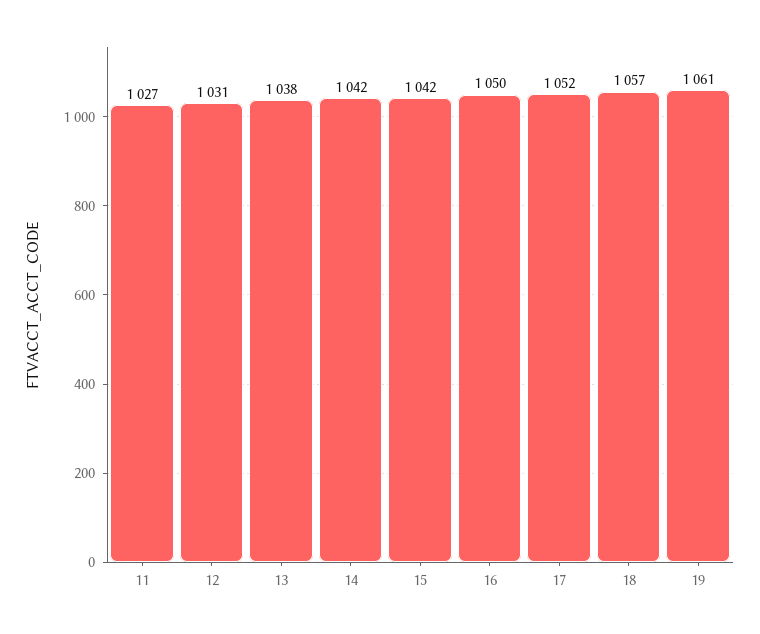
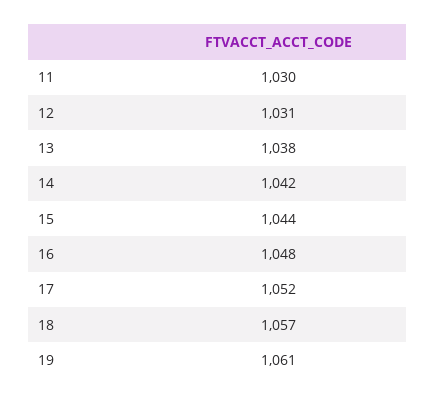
11: 1027 -> 1030
15: 1042 -> 1044
16: 1050 -> 1048

